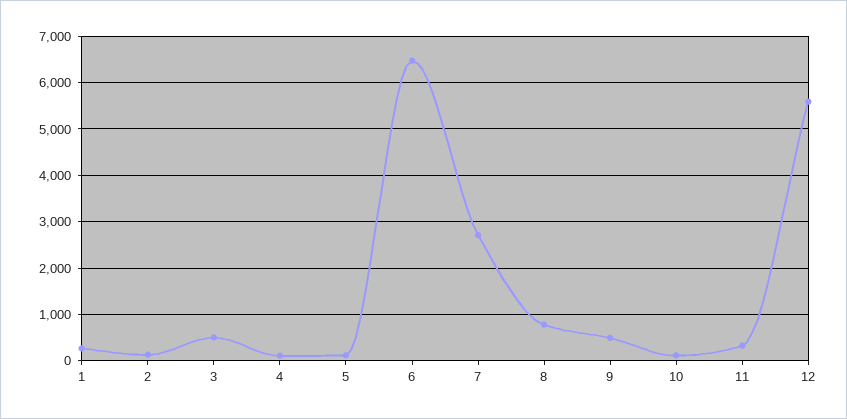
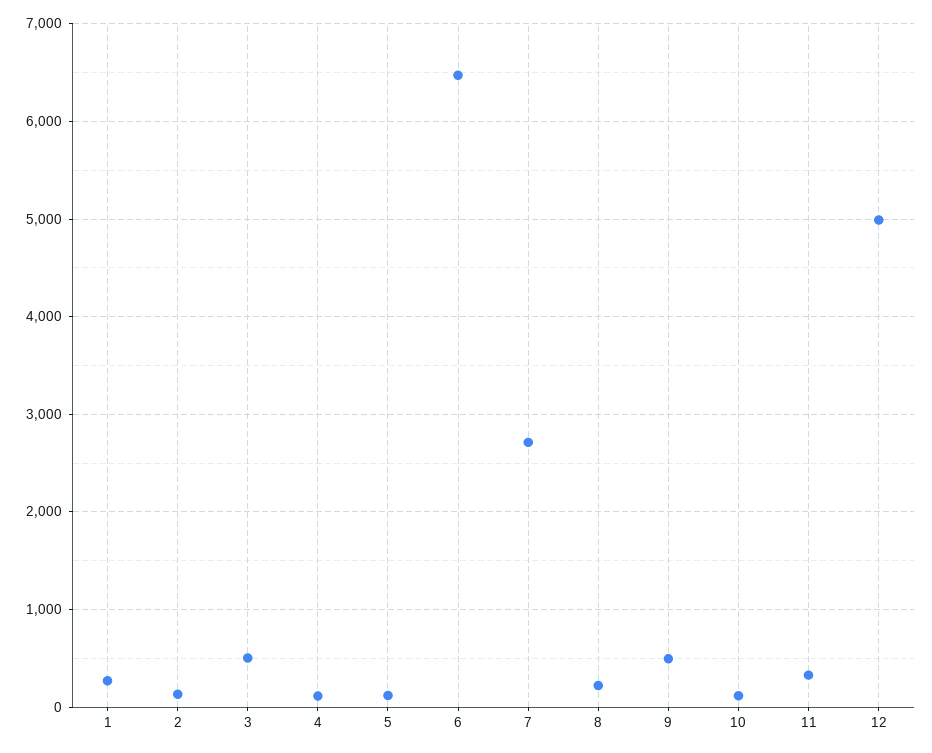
8: 800 -> 200
12: 5600 -> 5000

